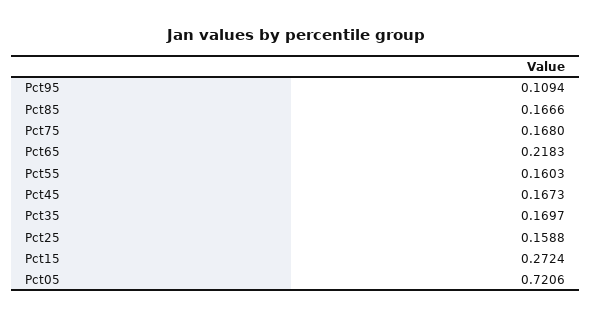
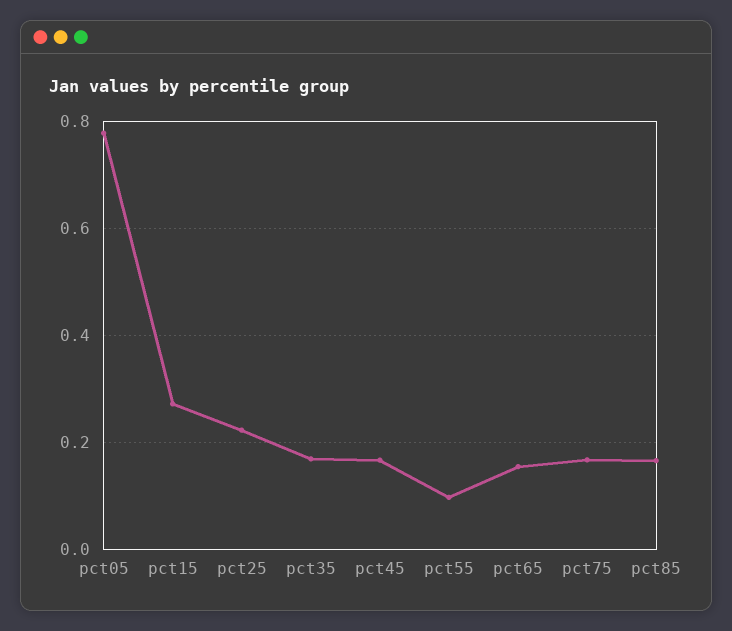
Pct95: 0.1094 -> none
Pct65: 0.2183 -> 0.16
Pct55: 0.1603 -> 0.1
Pct25: 0.1588 -> 0.22
Pct05: 0.7206 -> 0.78

